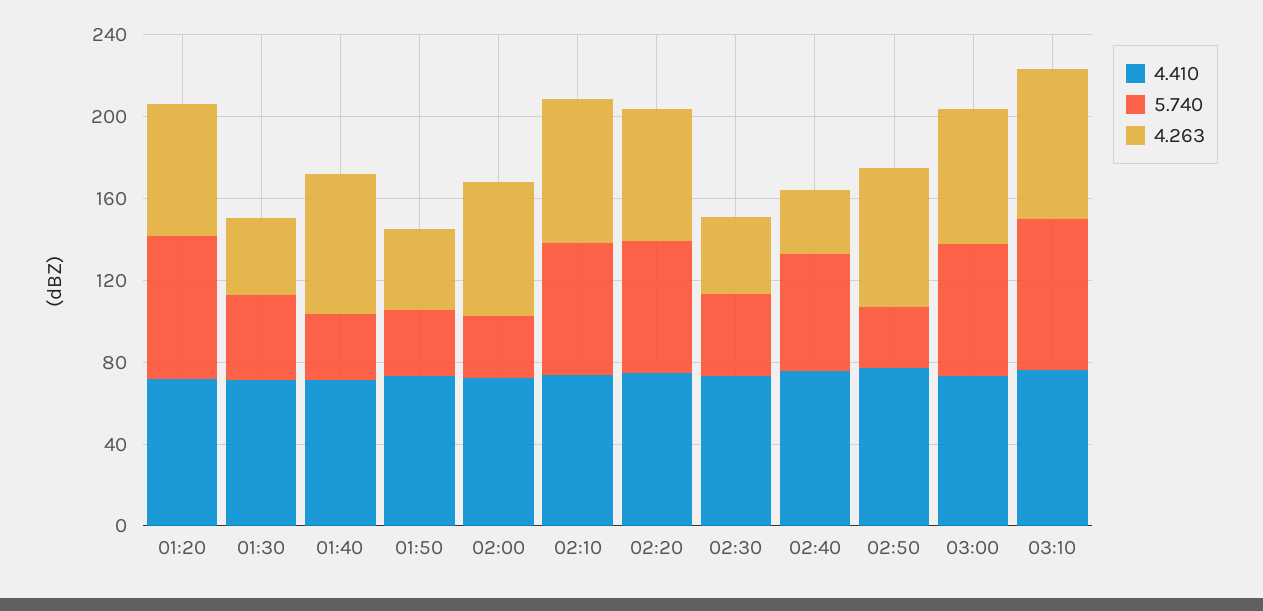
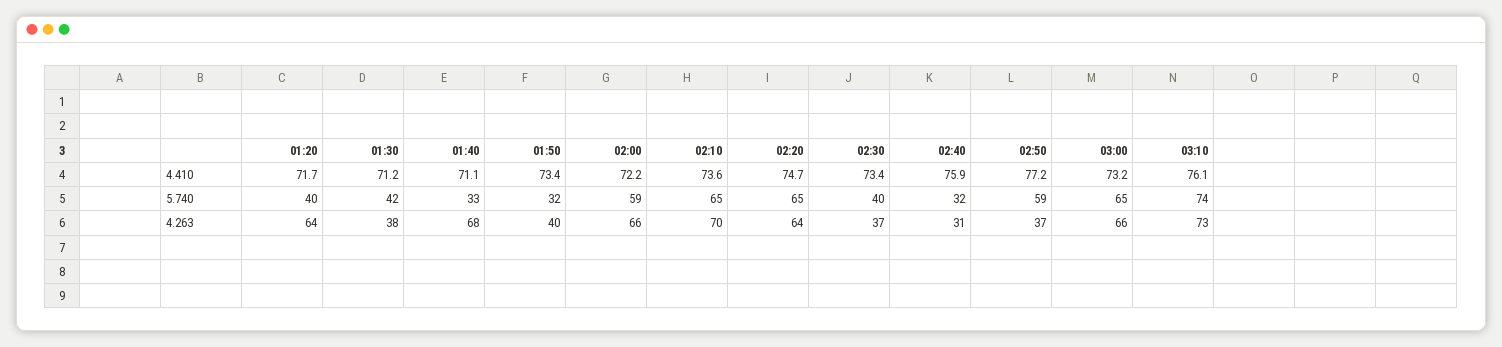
5.740, 01:20: 70 -> 40
5.740, 02:00: 30 -> 59
5.740, 02:40: 60 -> 32
5.740, 02:50: 30 -> 59
4.263, 02:50: 70 -> 37

